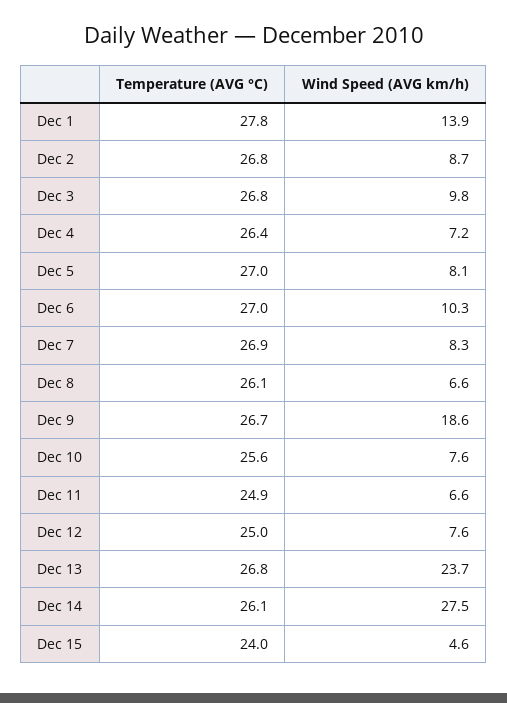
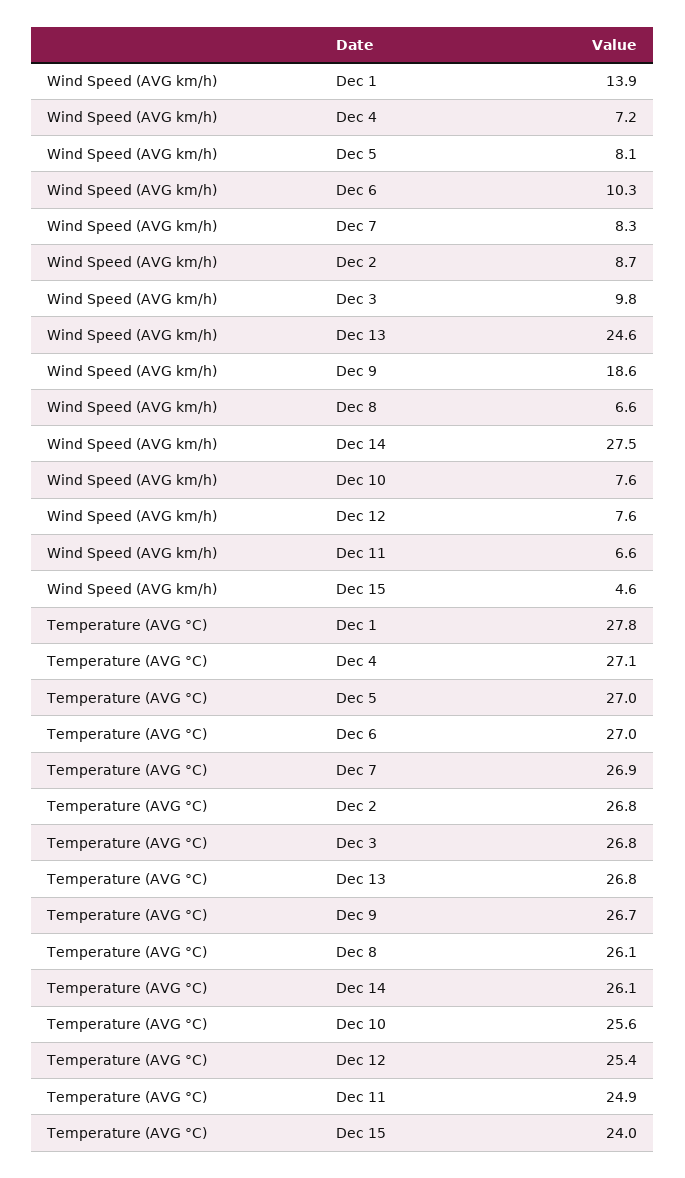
Temperature (AVG °C), Dec 4: 26.4 -> 27.1
Temperature (AVG °C), Dec 12: 25 -> 25.4
Wind Speed (AVG km/h), Dec 13: 23.7 -> 24.6

